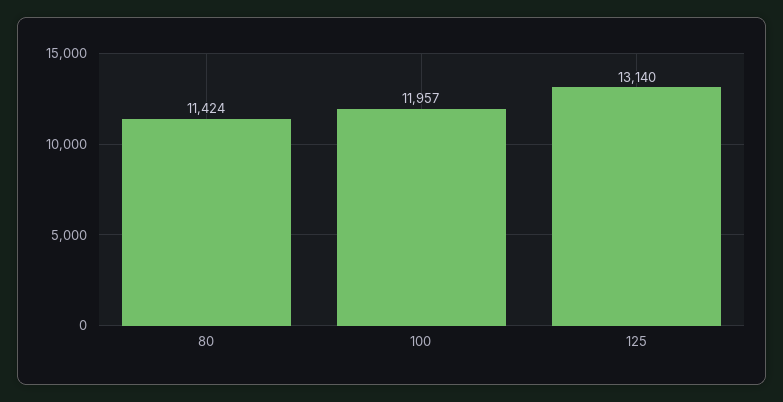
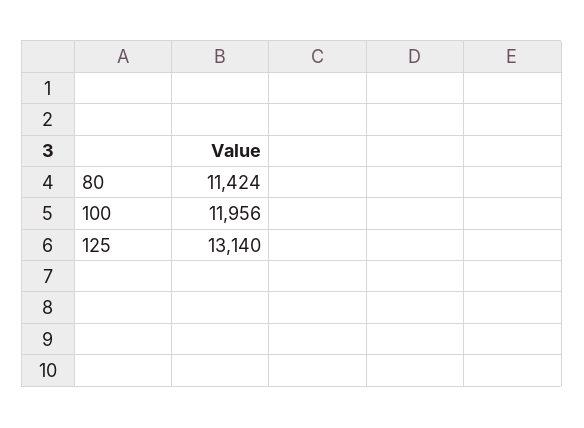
100: 11957 -> 11956

